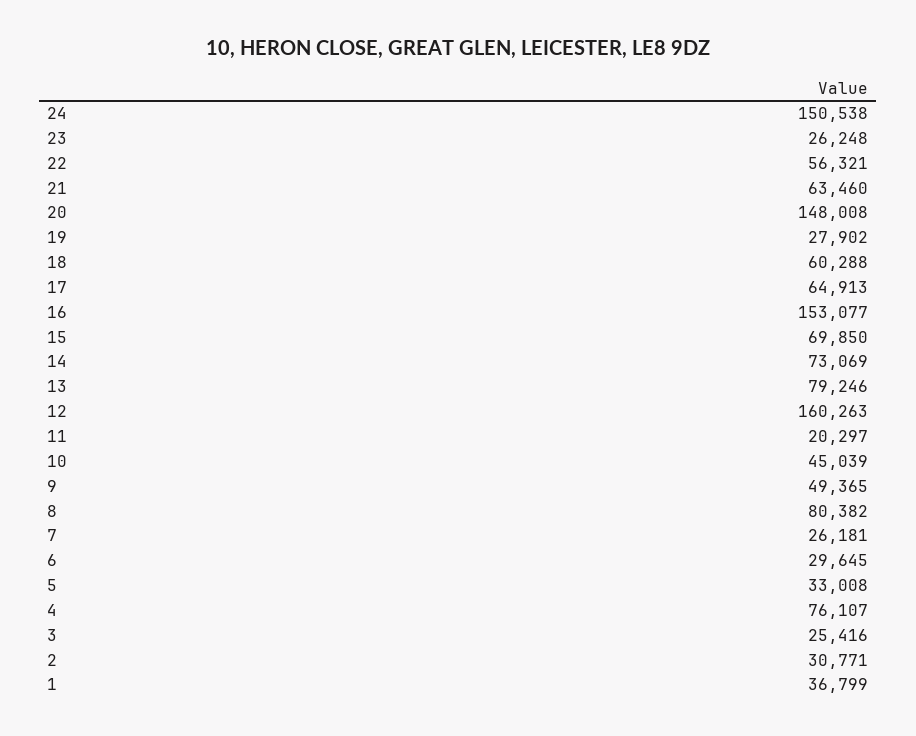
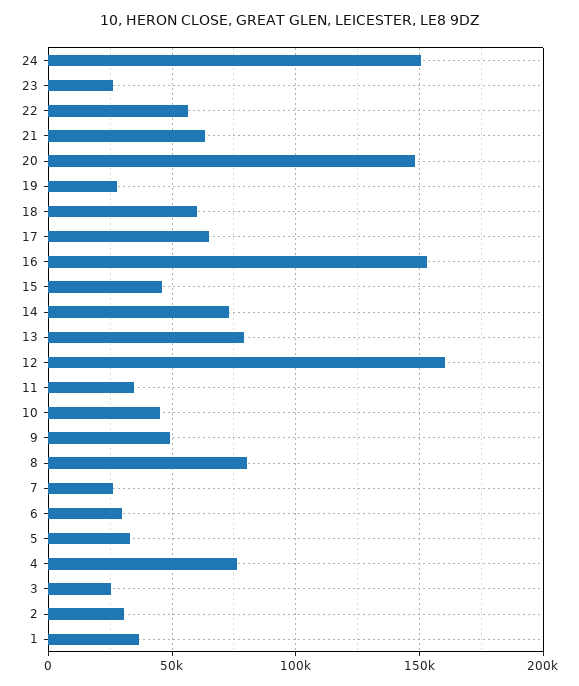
15: 69850 -> 45000
11: 20297 -> 35000

